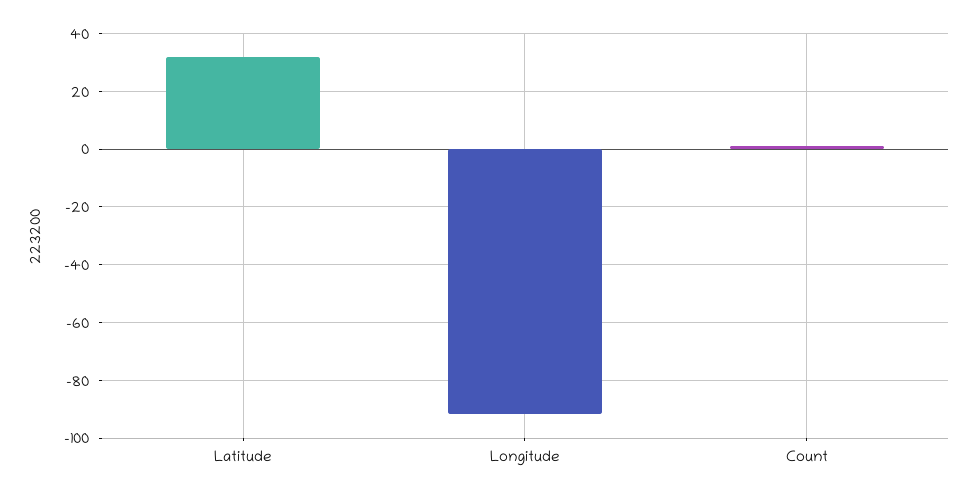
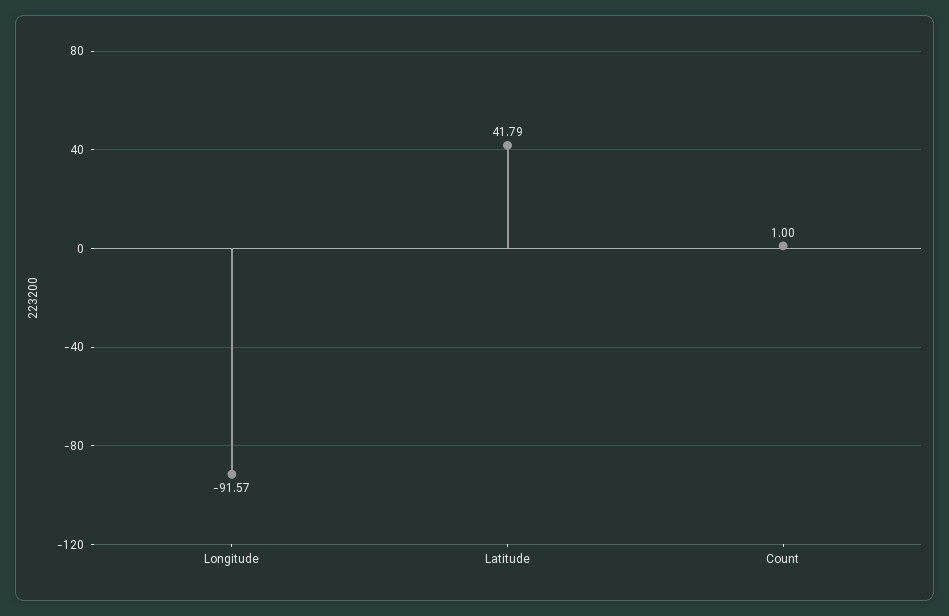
Latitude: 32.5 -> 41.79

